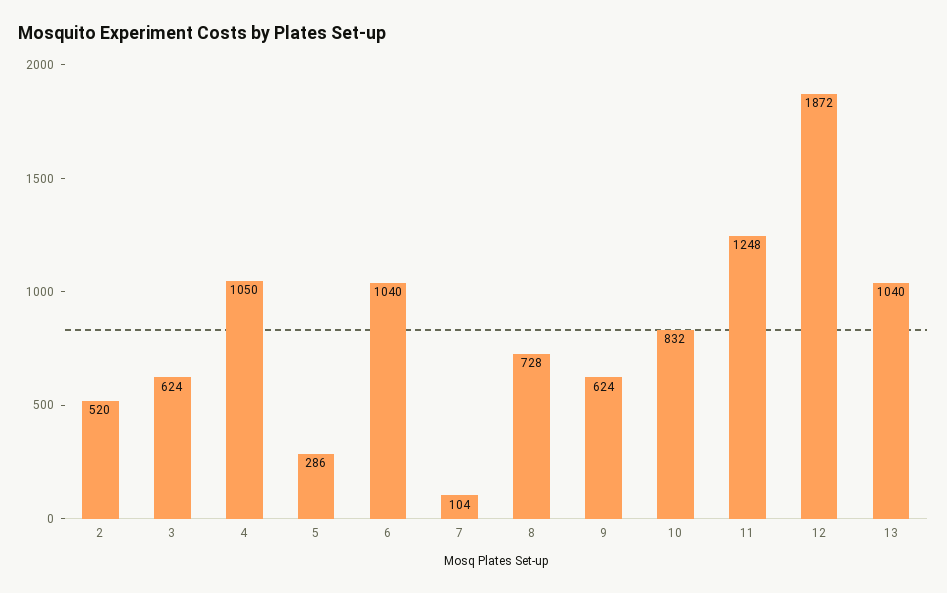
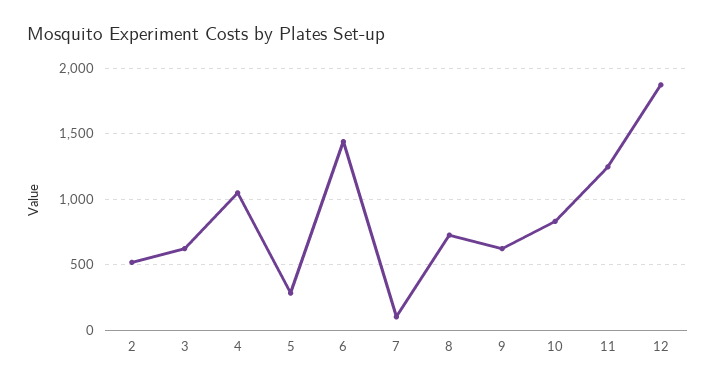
6: 1040 -> 1450
13: 1040 -> none

